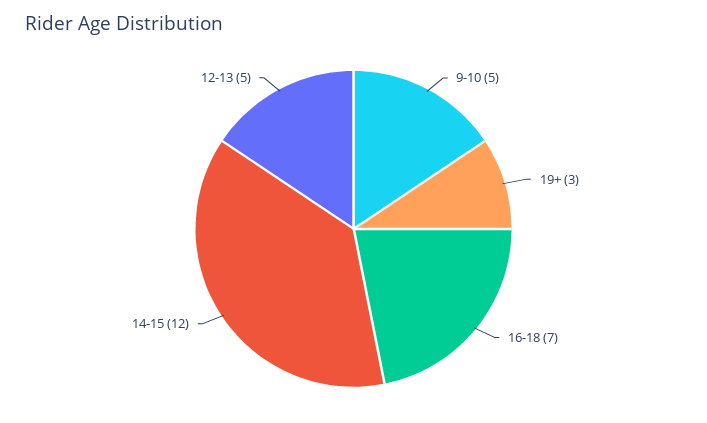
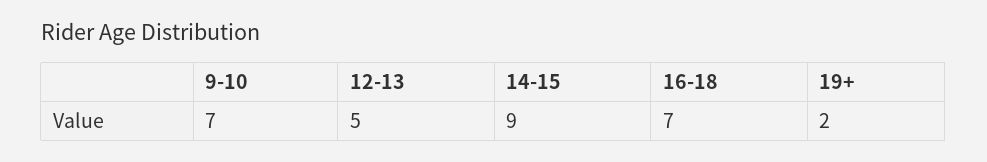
9-10: 5 -> 7
19+: 3 -> 2
14-15: 12 -> 9

